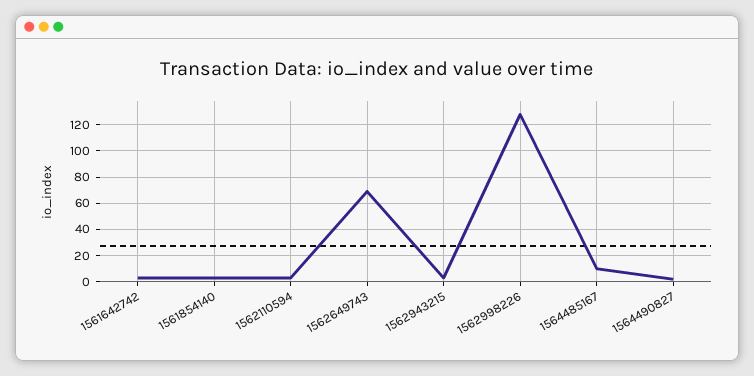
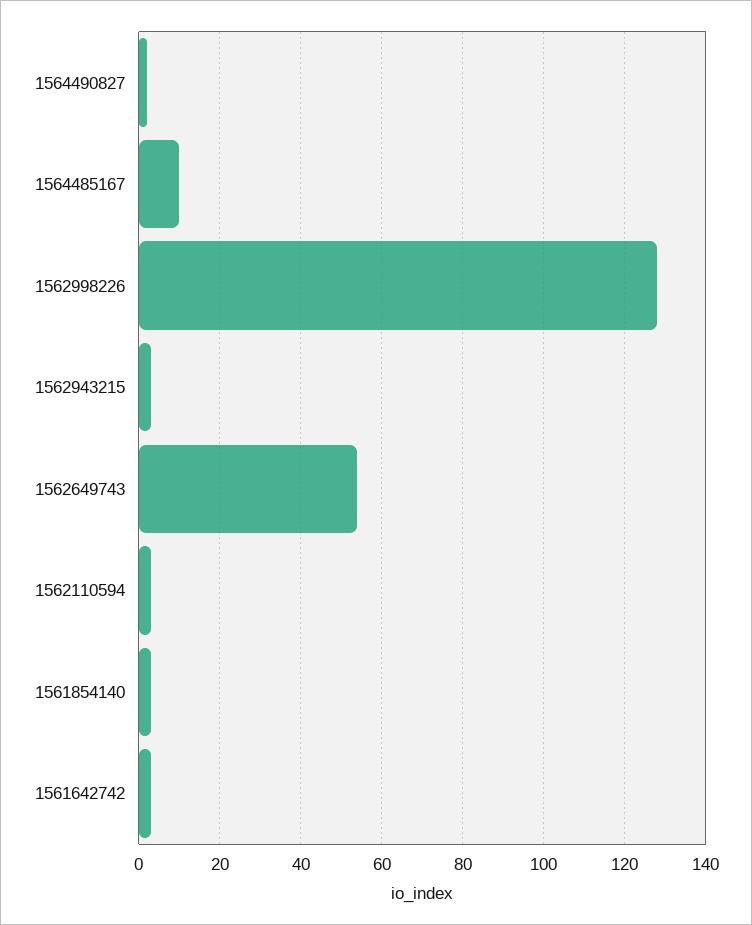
1562649743: 70 -> 55

